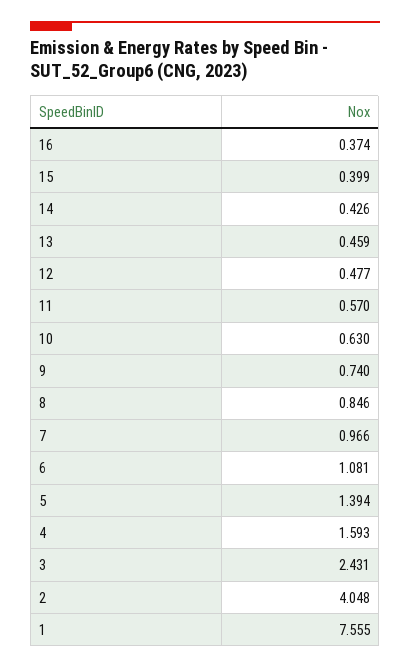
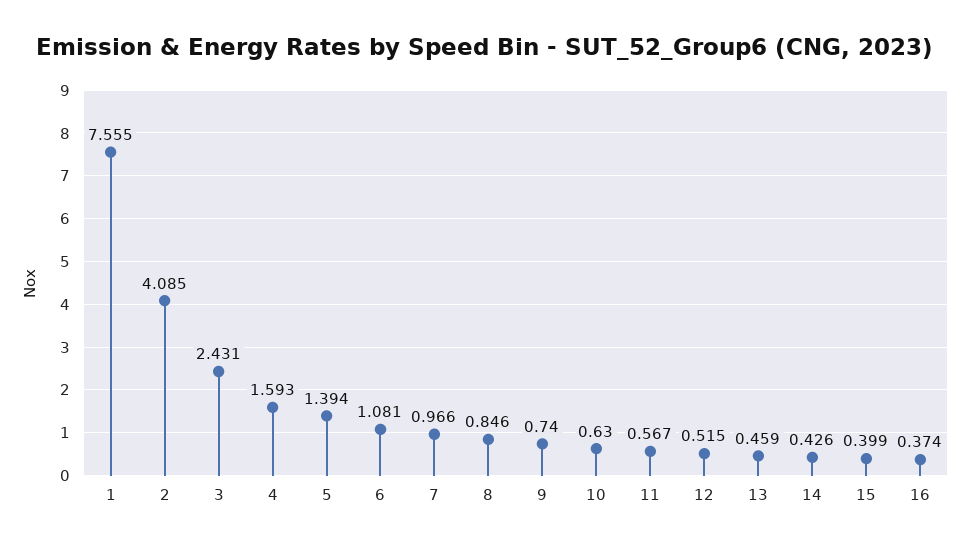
12: 0.477 -> 0.515
11: 0.57 -> 0.567
2: 4.048 -> 4.085

